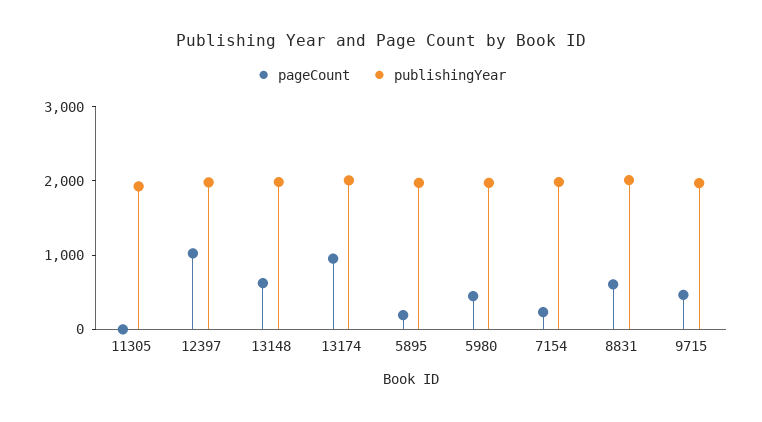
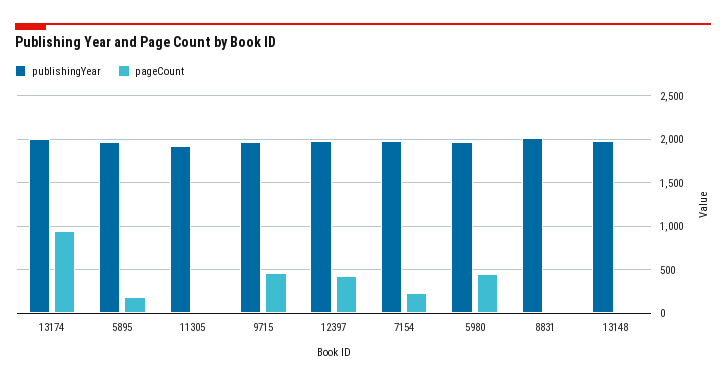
pageCount, 12397: 1000 -> 400
pageCount, 13148: 600 -> 0
pageCount, 8831: 600 -> 0

